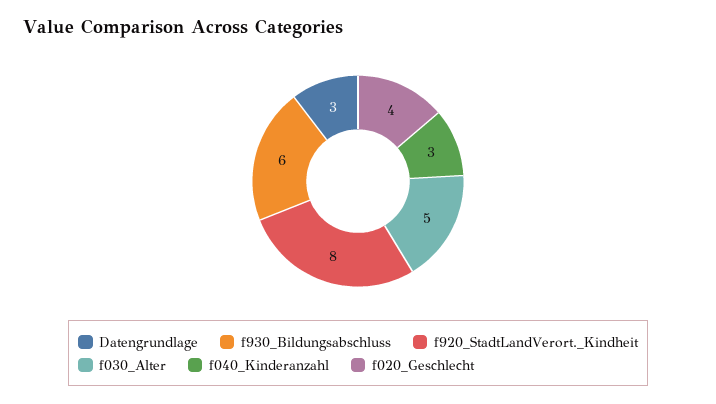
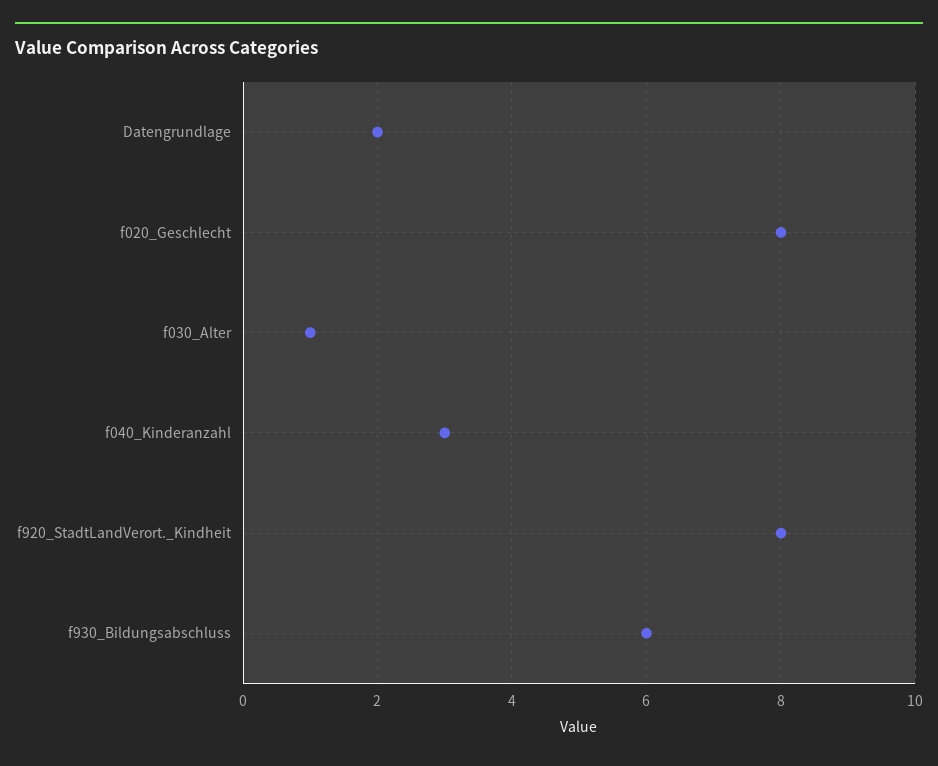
Datengrundlage: 3 -> 2
f030_Alter: 5 -> 1
f020_Geschlecht: 4 -> 8

